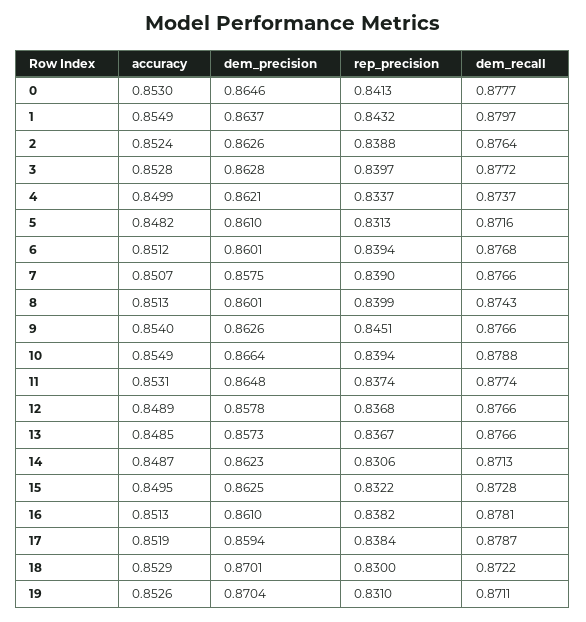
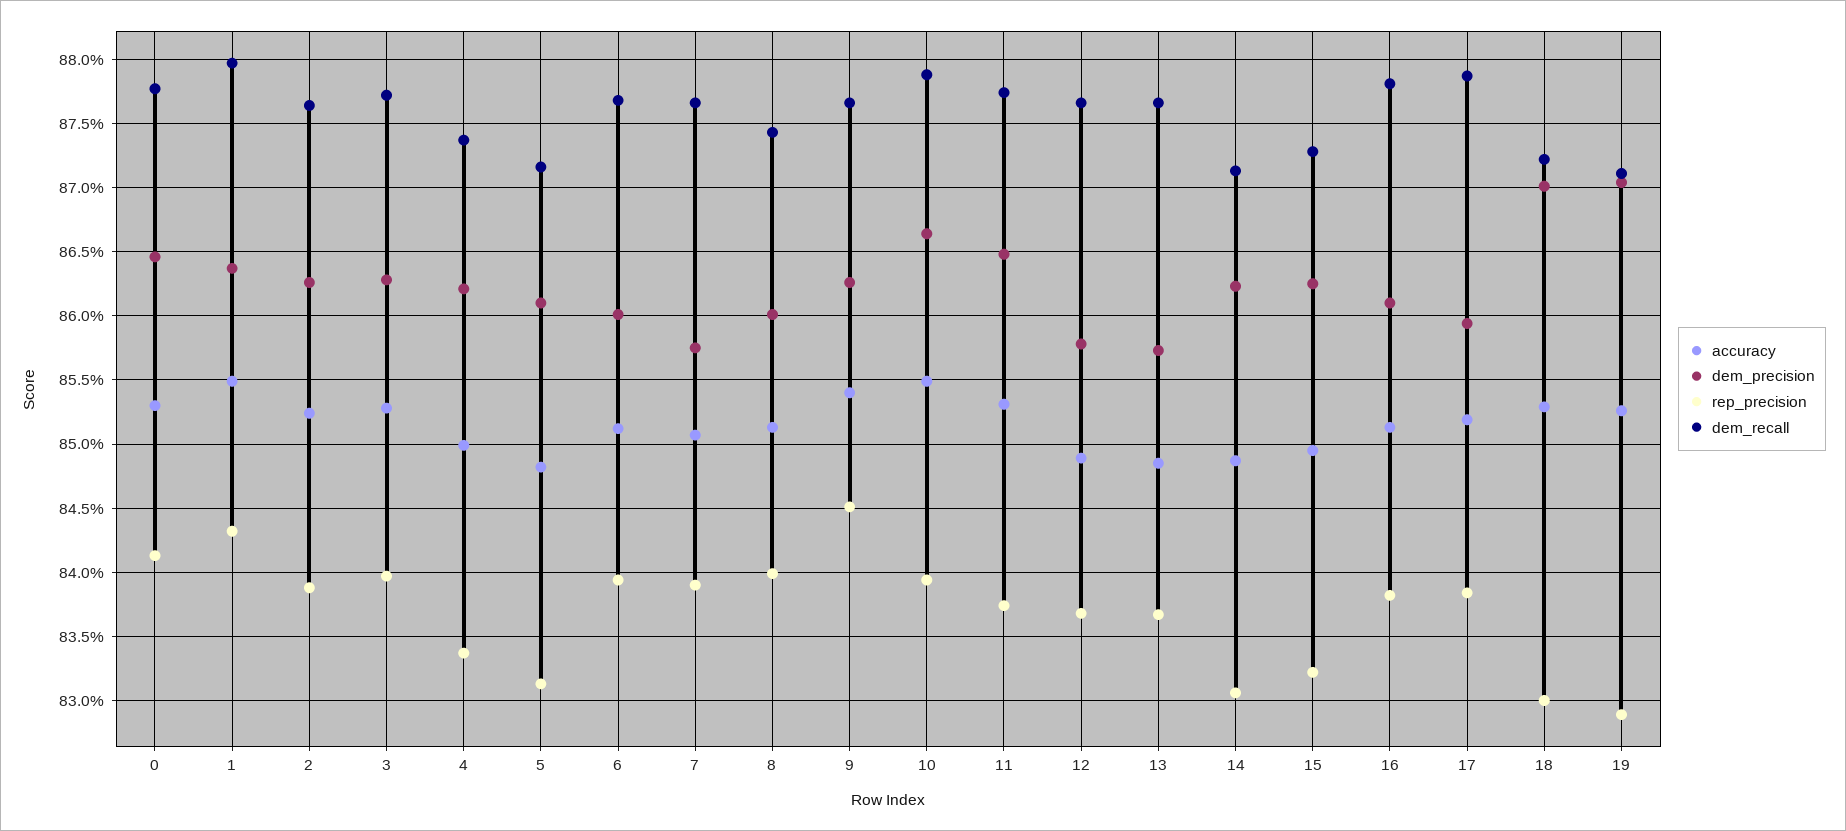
rep_precision, 19: 0.831 -> 0.829

